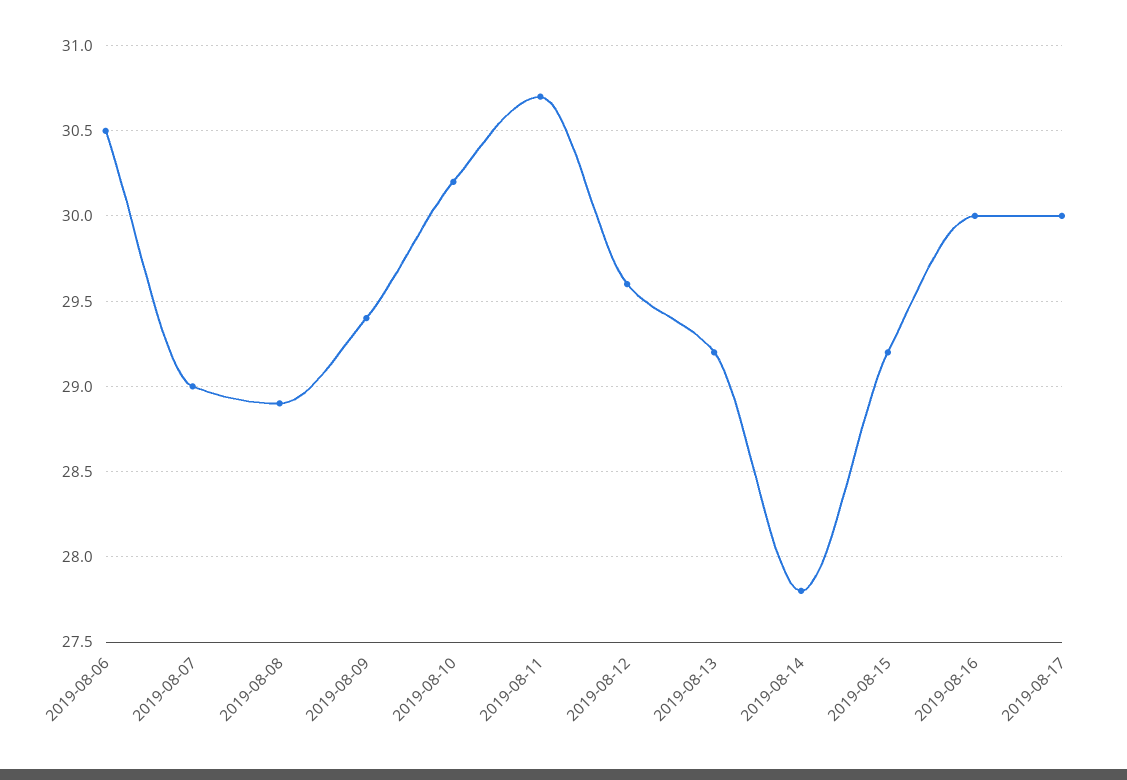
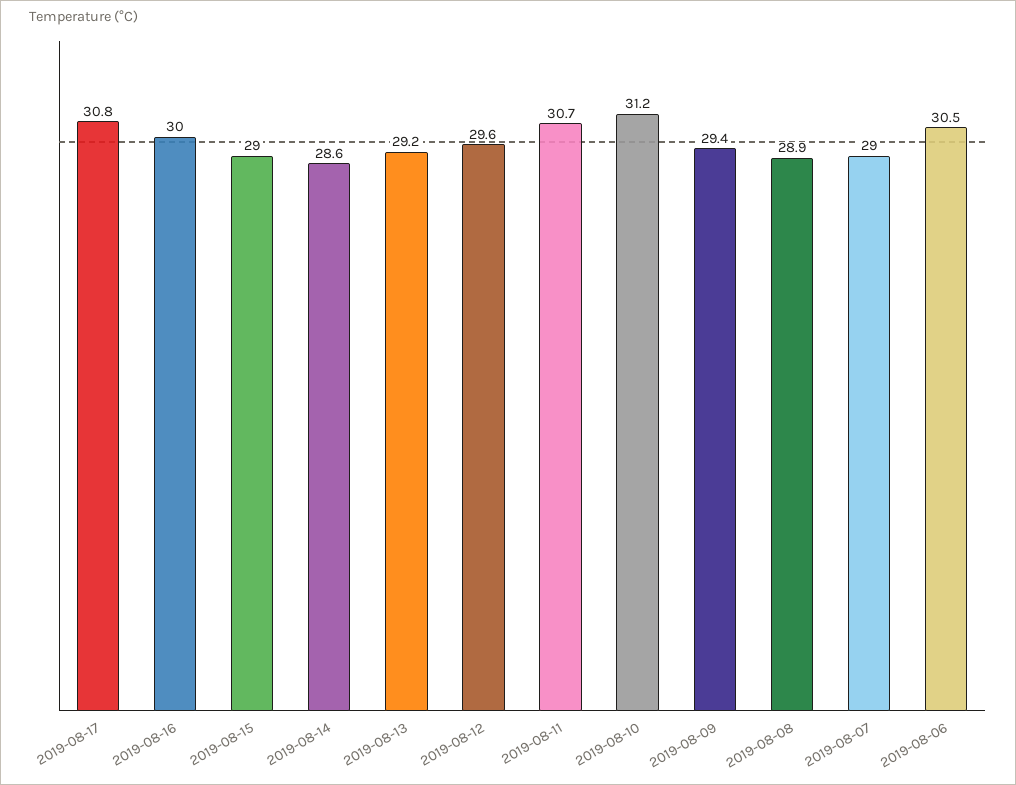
2019-08-10: 30.2 -> 31.2
2019-08-14: 27.8 -> 28.6
2019-08-15: 29.2 -> 29
2019-08-17: 30 -> 30.8

